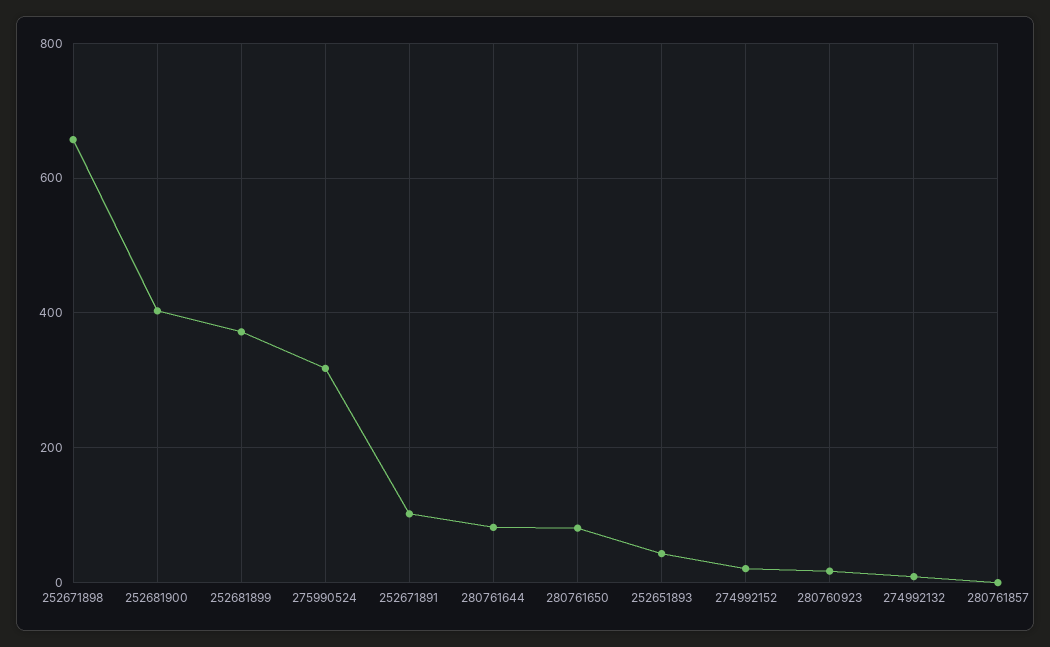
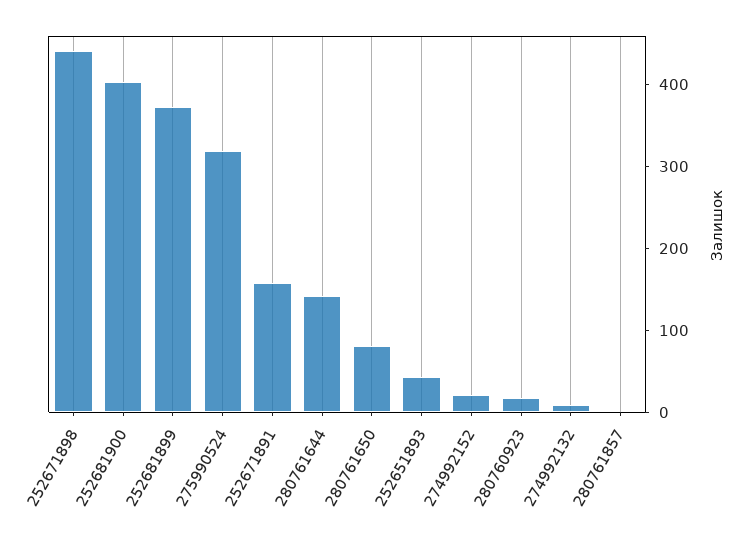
252671898: 660 -> 440
252671891: 100 -> 160
280761644: 80 -> 140

